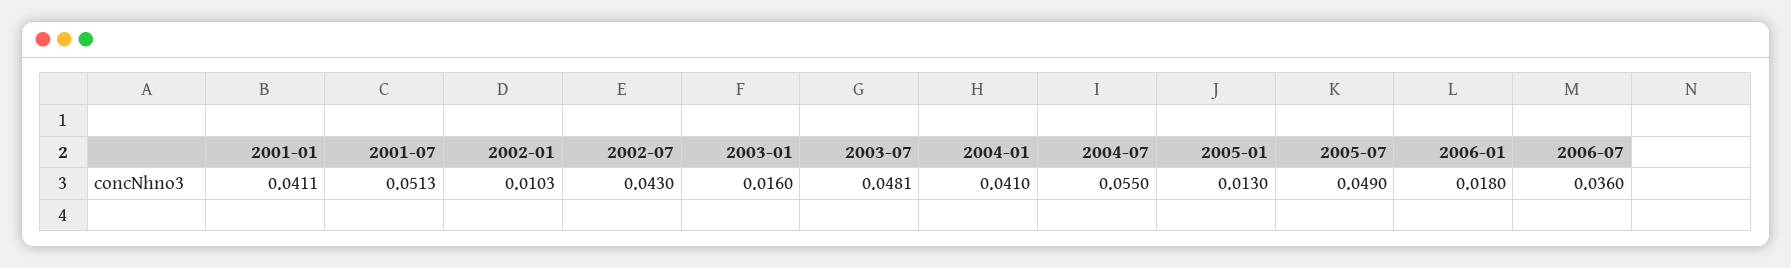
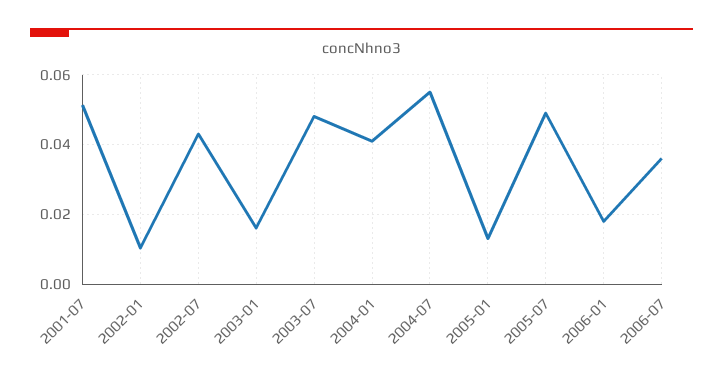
2001-01: 0.0411 -> none

